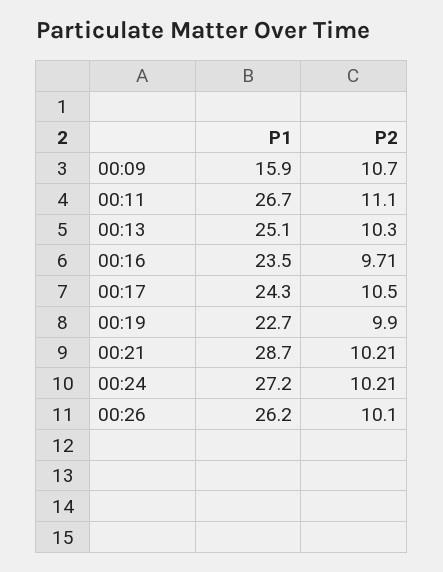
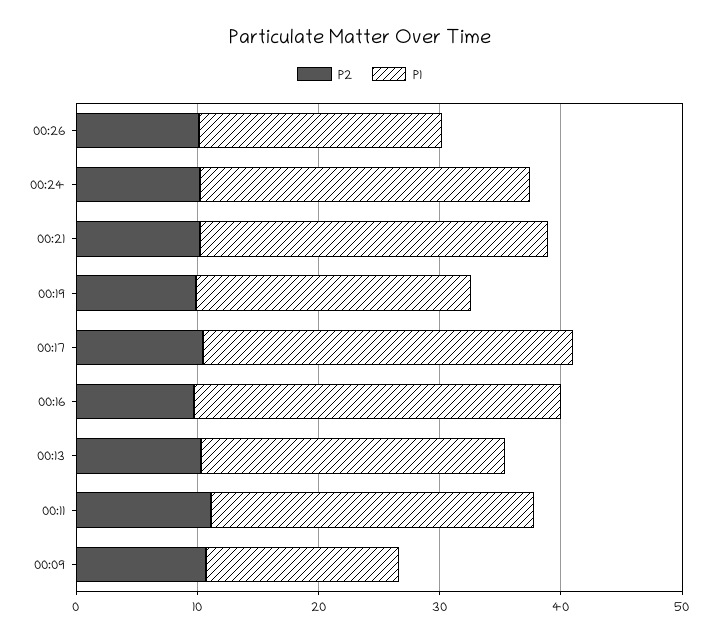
P1, 00:16: 23.5 -> 30
P1, 00:17: 24.3 -> 30
P1, 00:26: 26.2 -> 20

